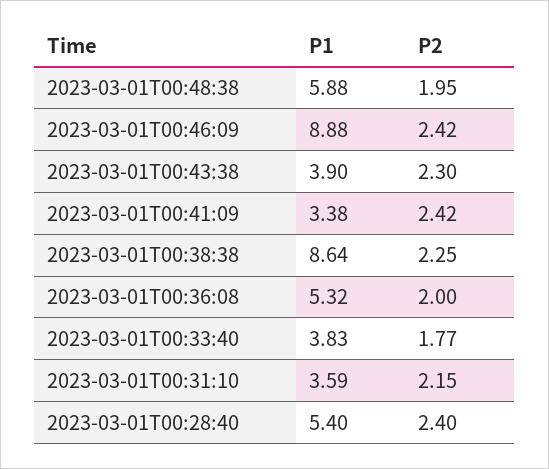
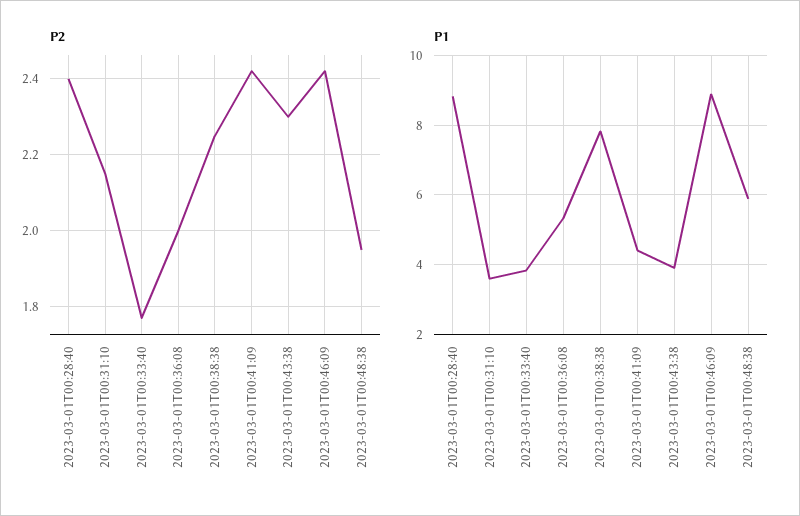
P1, 2023-03-01T00:41:09: 3.38 -> 4.4
P1, 2023-03-01T00:38:38: 8.64 -> 7.8
P1, 2023-03-01T00:28:40: 5.4 -> 8.8

